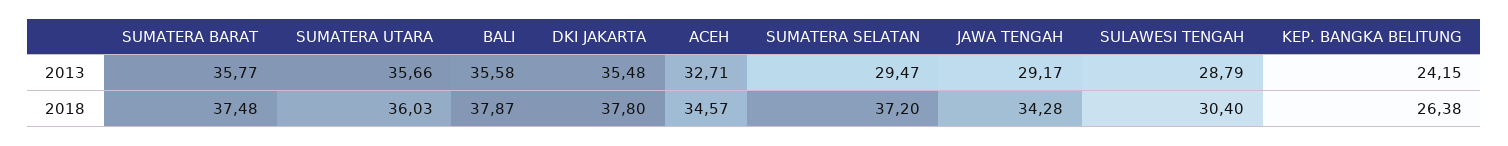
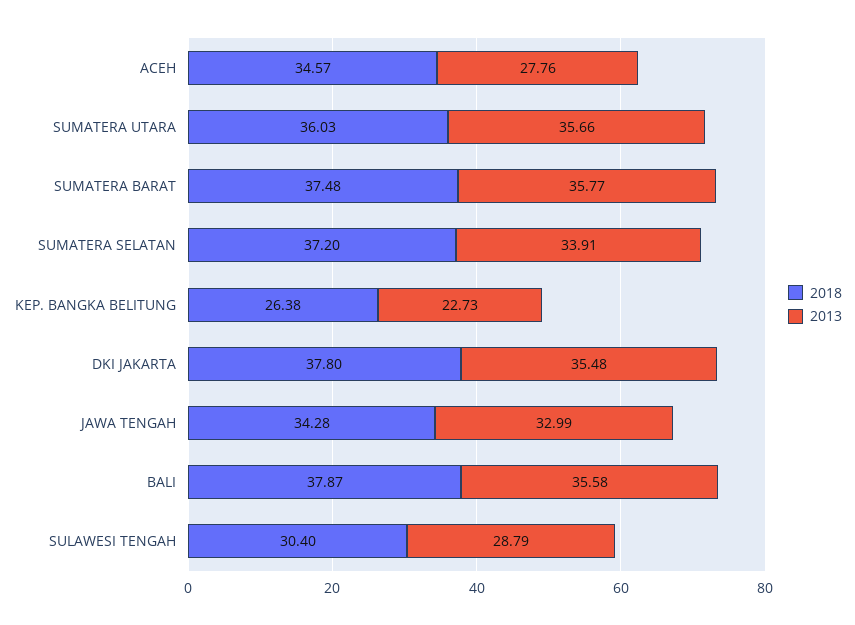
2013, ACEH: 32.71 -> 27.76
2013, SUMATERA SELATAN: 29.47 -> 33.91
2013, JAWA TENGAH: 29.17 -> 32.99
2013, KEP. BANGKA BELITUNG: 24.15 -> 22.73

